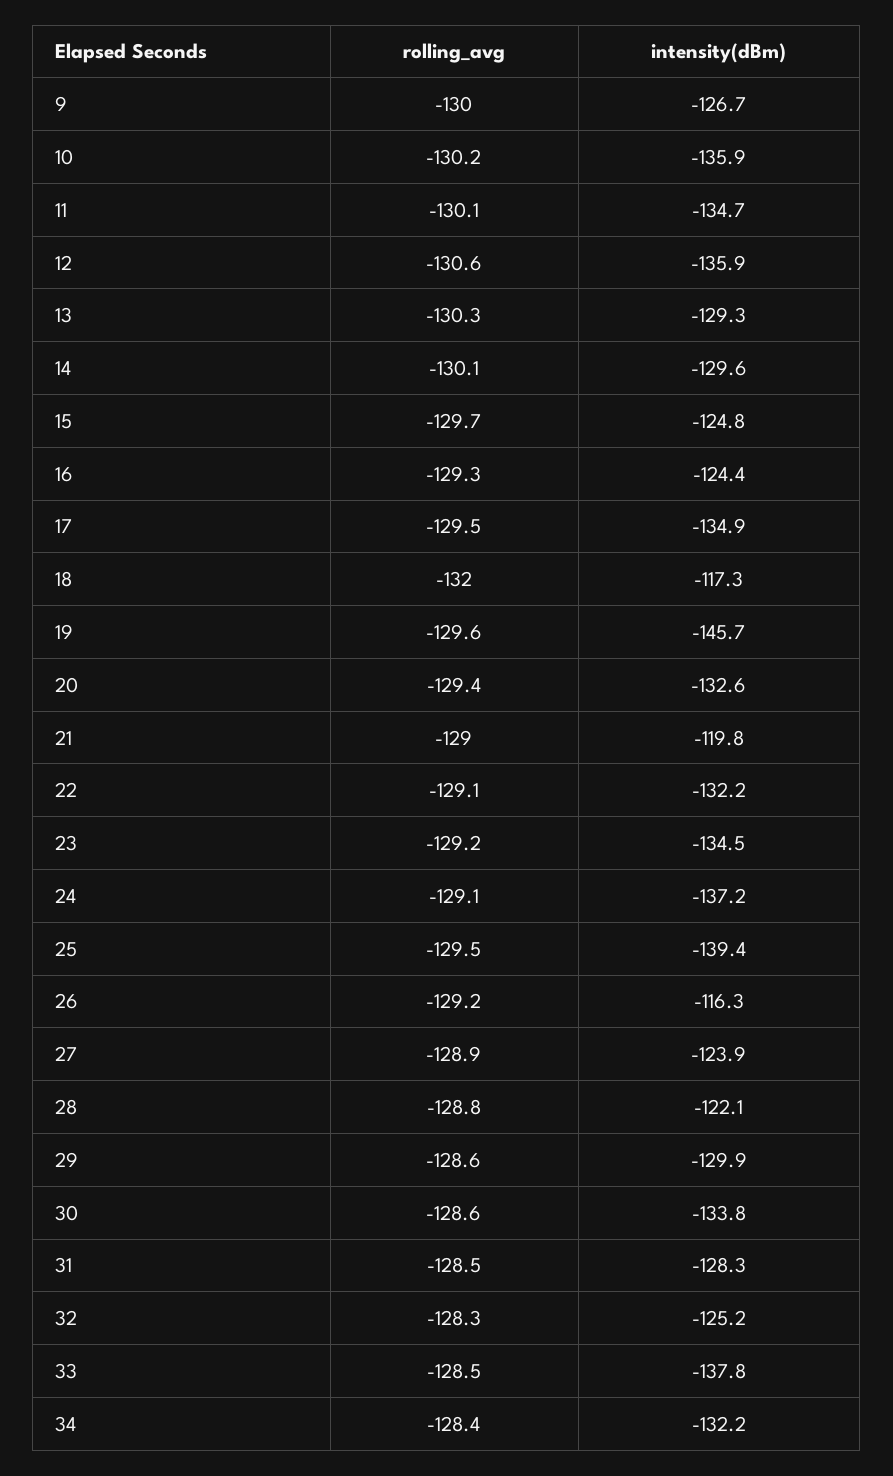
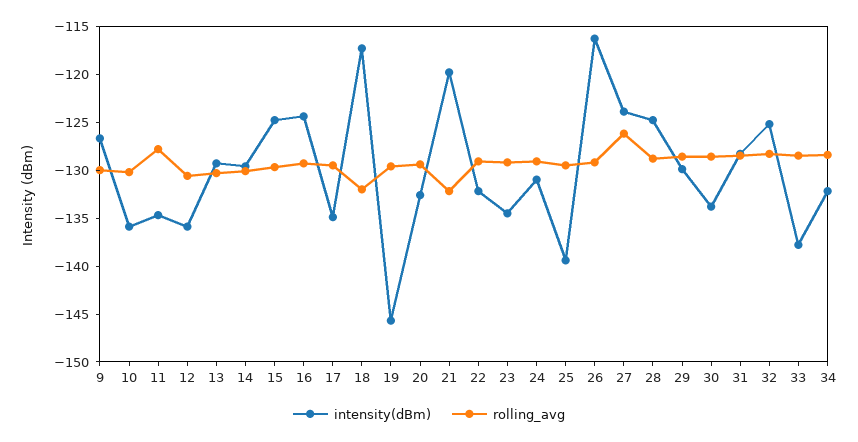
rolling_avg, 11: -130.1 -> -128
rolling_avg, 21: -129 -> -132
intensity(dBm), 24: -137.2 -> -131
rolling_avg, 27: -128.9 -> -126
intensity(dBm), 28: -122.1 -> -125

